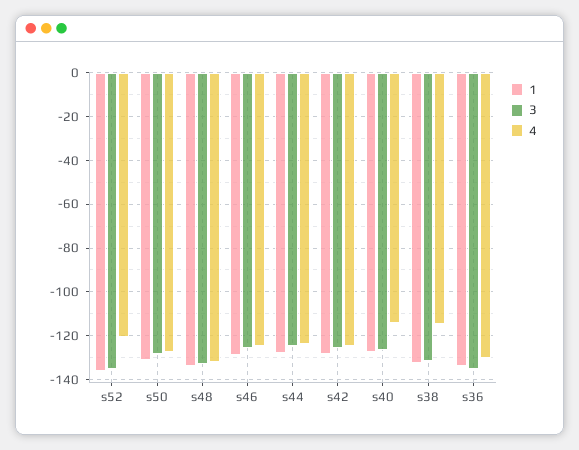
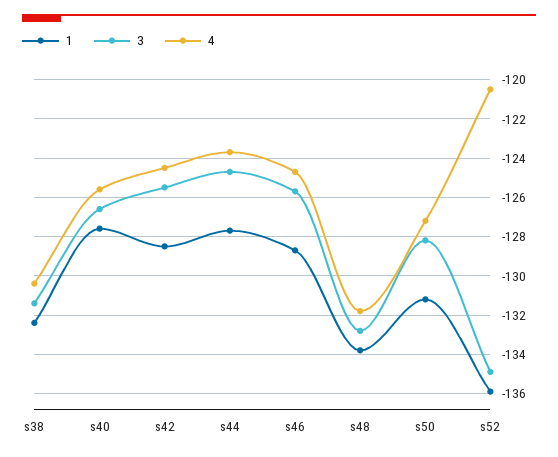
4, s40: -115 -> -125.5
4, s38: -115 -> -130.5
1, s36: -135 -> none
3, s36: -135 -> none
4, s36: -130 -> none

